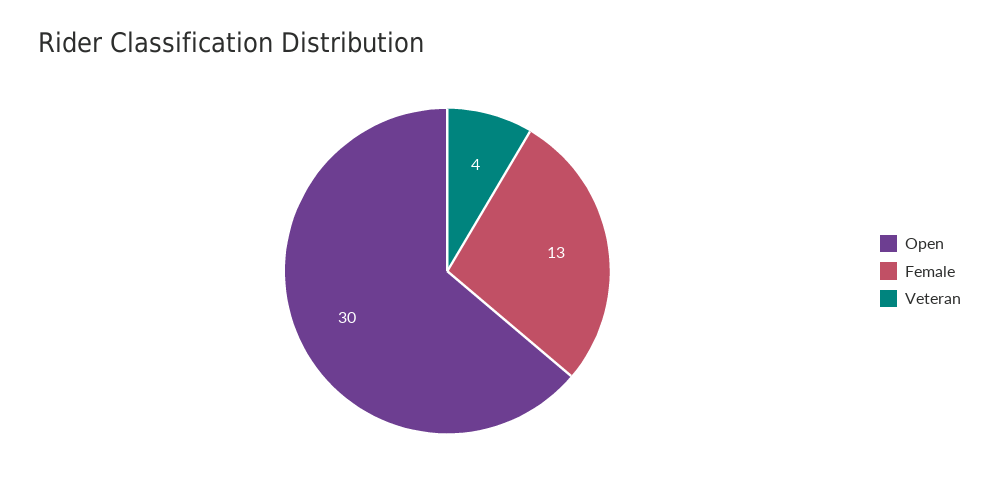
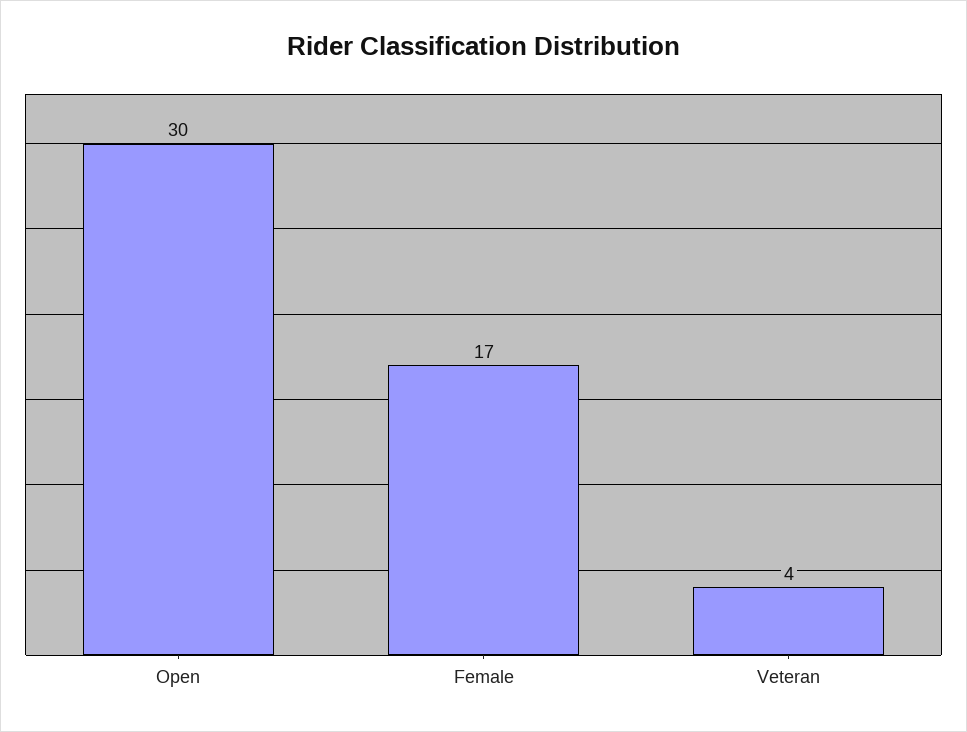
Female: 13 -> 17

